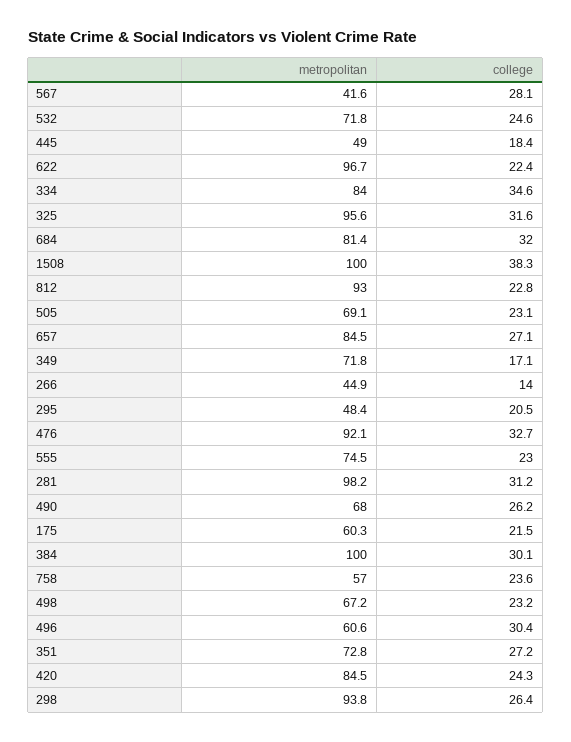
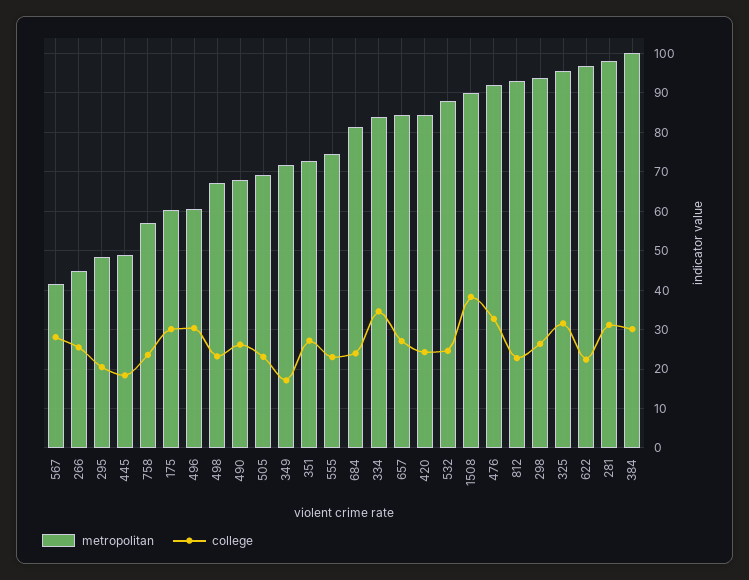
metropolitan, 532: 71.8 -> 88
college, 684: 32 -> 24
metropolitan, 1508: 100 -> 90
college, 266: 14 -> 26
college, 175: 21.5 -> 30

